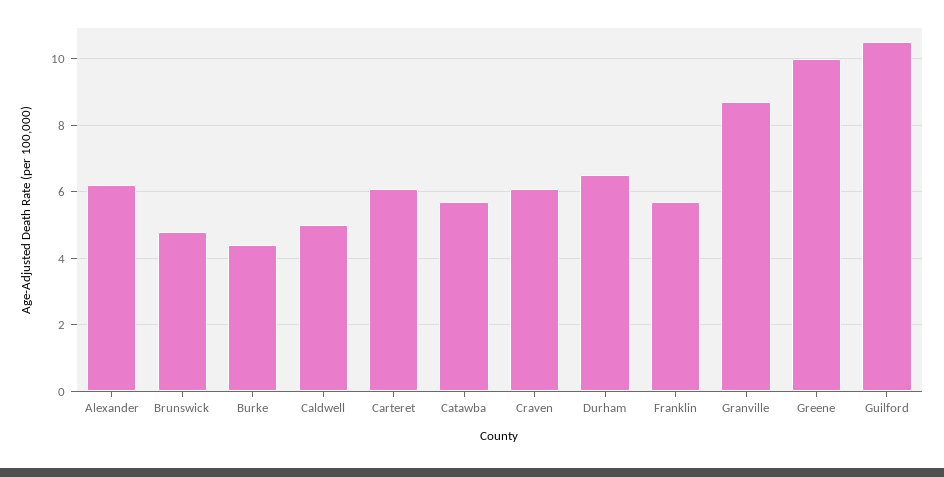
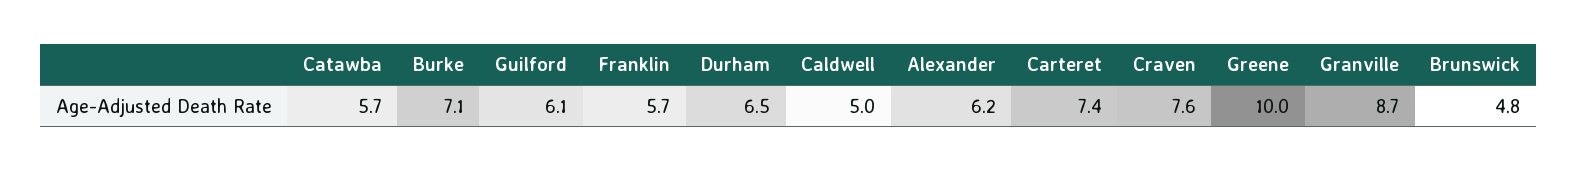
Burke: 4.5 -> 7.1
Carteret: 6 -> 7.4
Craven: 6 -> 7.6
Guilford: 10.5 -> 6.1

